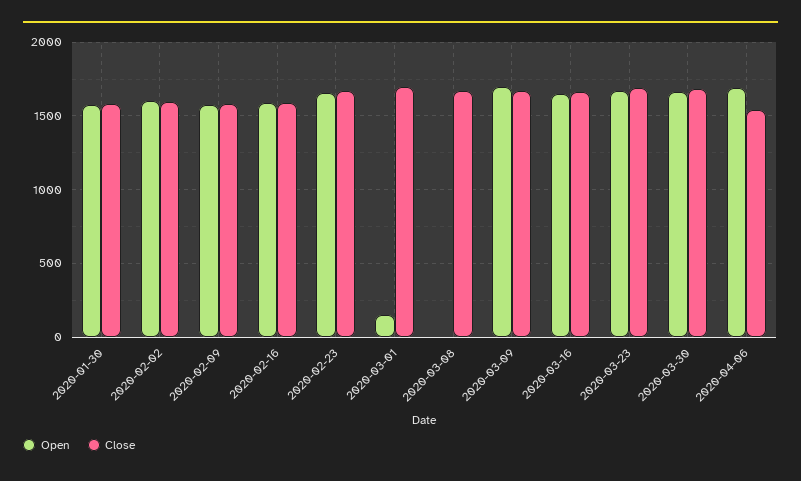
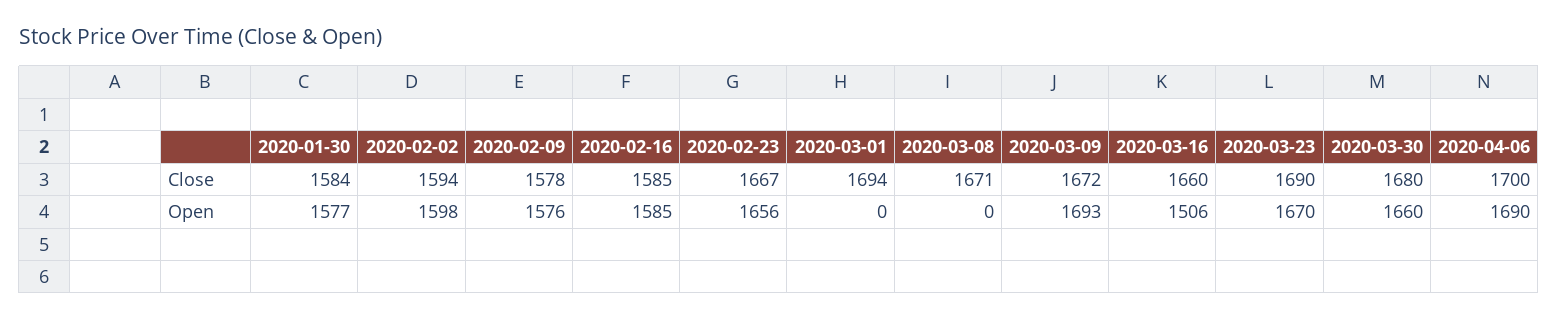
Open, 2020-03-01: 150 -> 0
Open, 2020-03-16: 1650 -> 1506
Close, 2020-04-06: 1550 -> 1700

